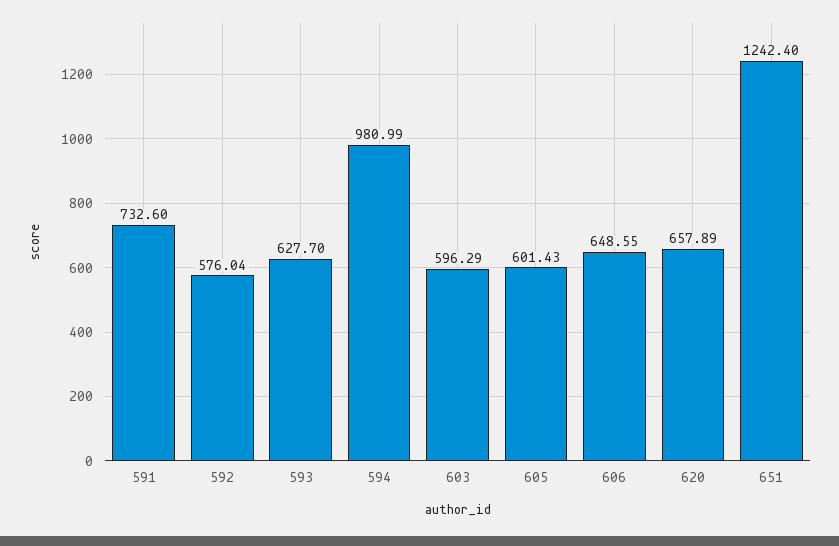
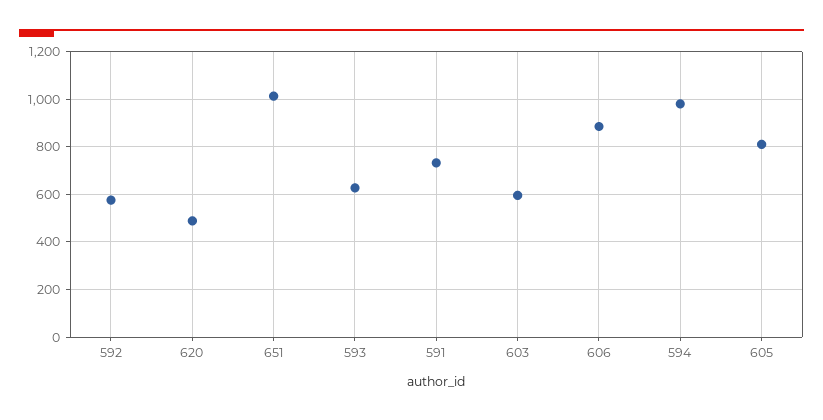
605: 601.43 -> 800
606: 648.55 -> 900
620: 657.89 -> 500
651: 1242.4 -> 1000

